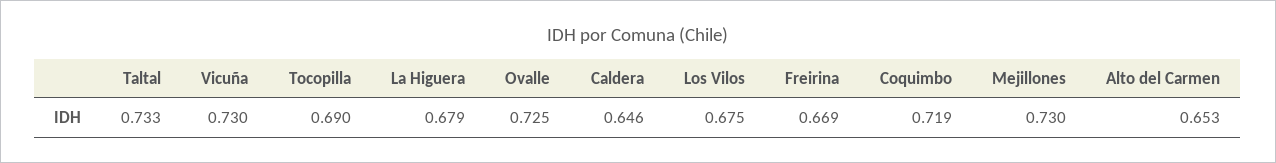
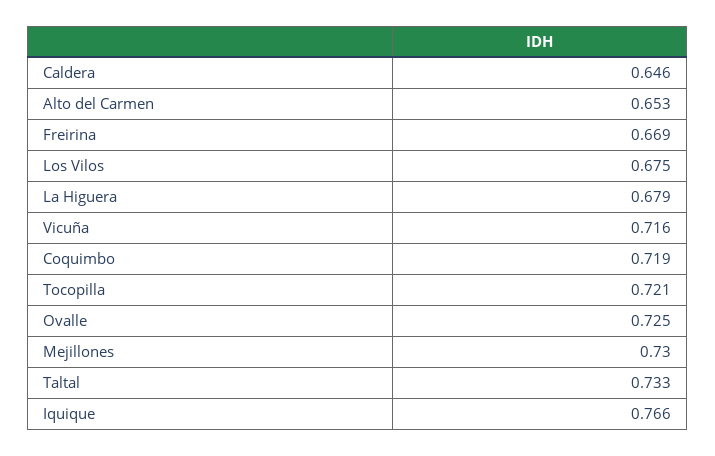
Vicuña: 0.73 -> 0.716
Tocopilla: 0.69 -> 0.721
Iquique: none -> 0.766

